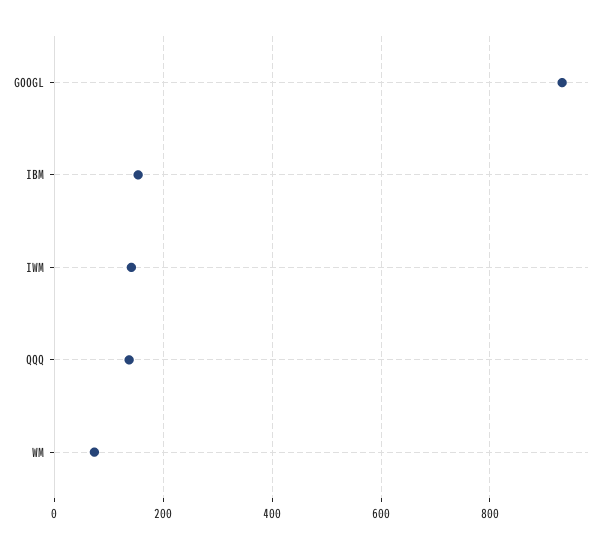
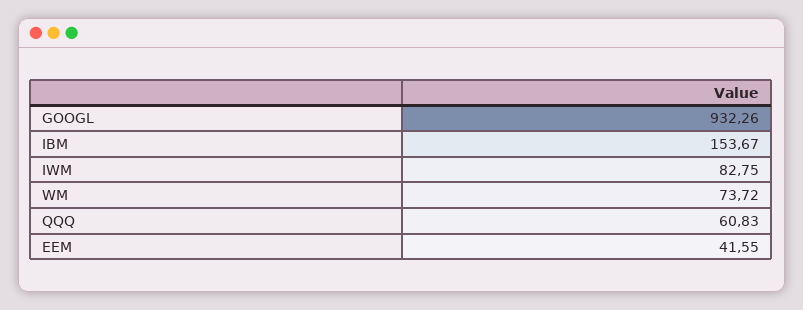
IWM: 140 -> 82.75
QQQ: 140 -> 60.83
EEM: none -> 41.55

